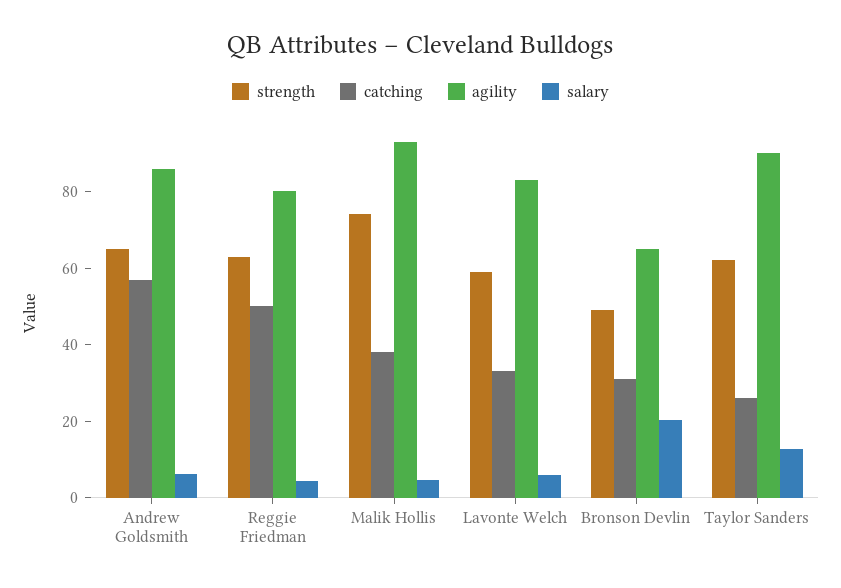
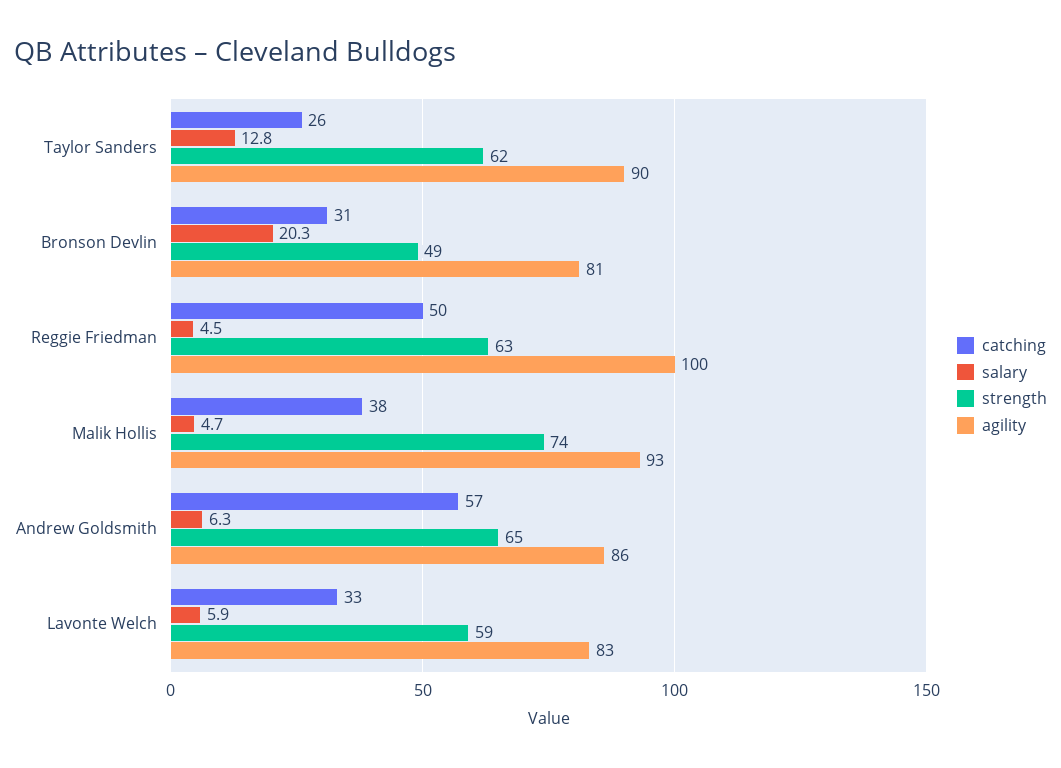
agility, Reggie Friedman: 80 -> 100
agility, Bronson Devlin: 65 -> 81

